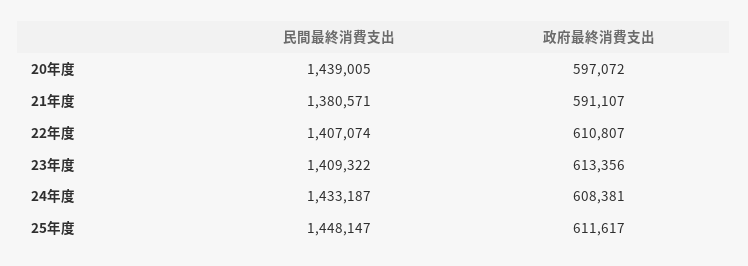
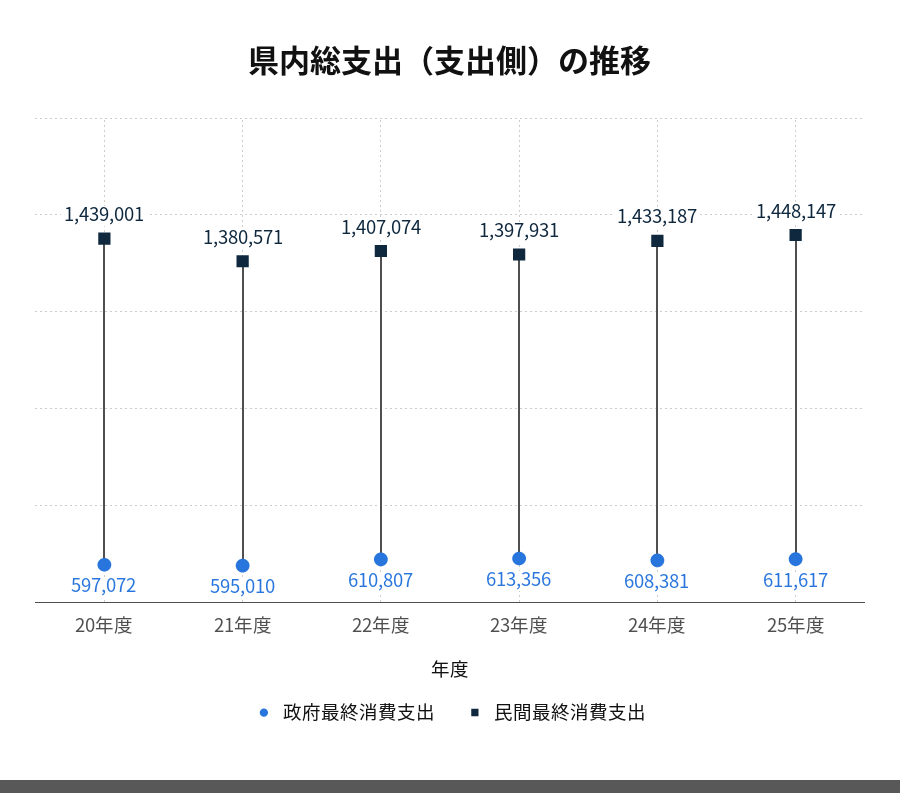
民間最終消費支出, 20年度: 1439005 -> 1439001
政府最終消費支出, 21年度: 591107 -> 595010
民間最終消費支出, 23年度: 1409322 -> 1397931

